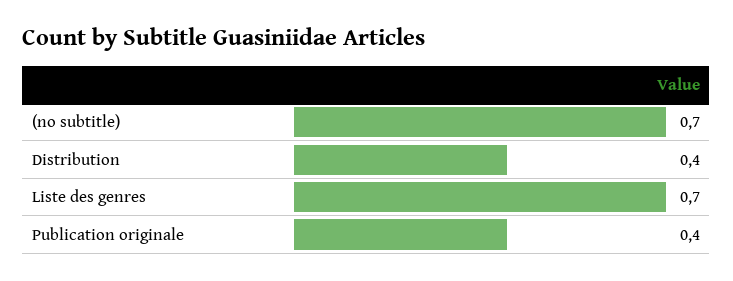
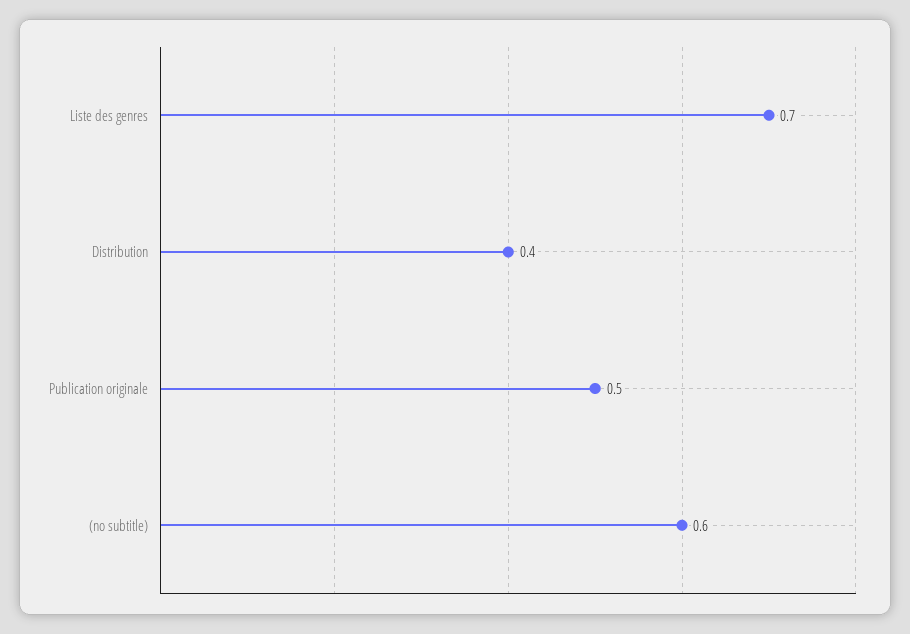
(no subtitle): 0.7 -> 0.6
Publication originale: 0.4 -> 0.5

